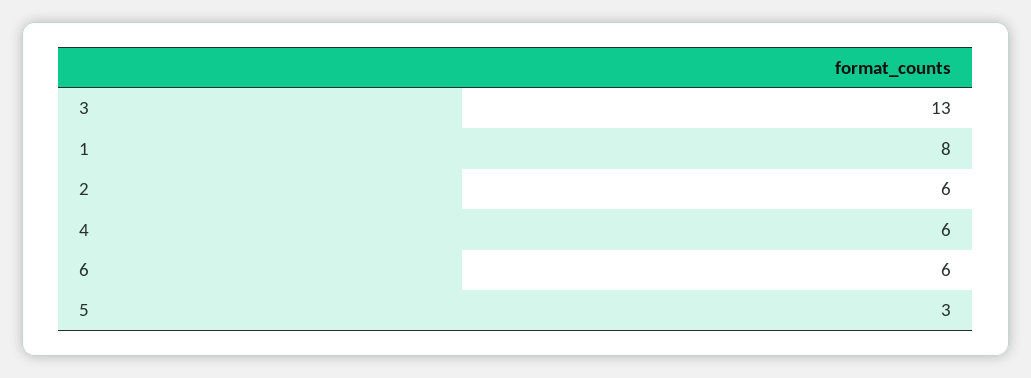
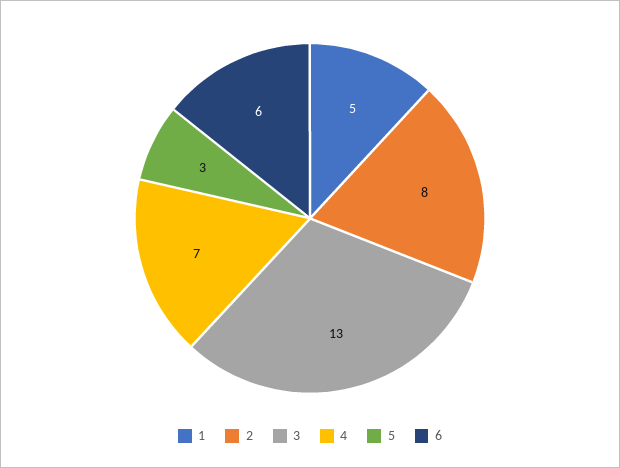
1: 8 -> 5
2: 6 -> 8
4: 6 -> 7

